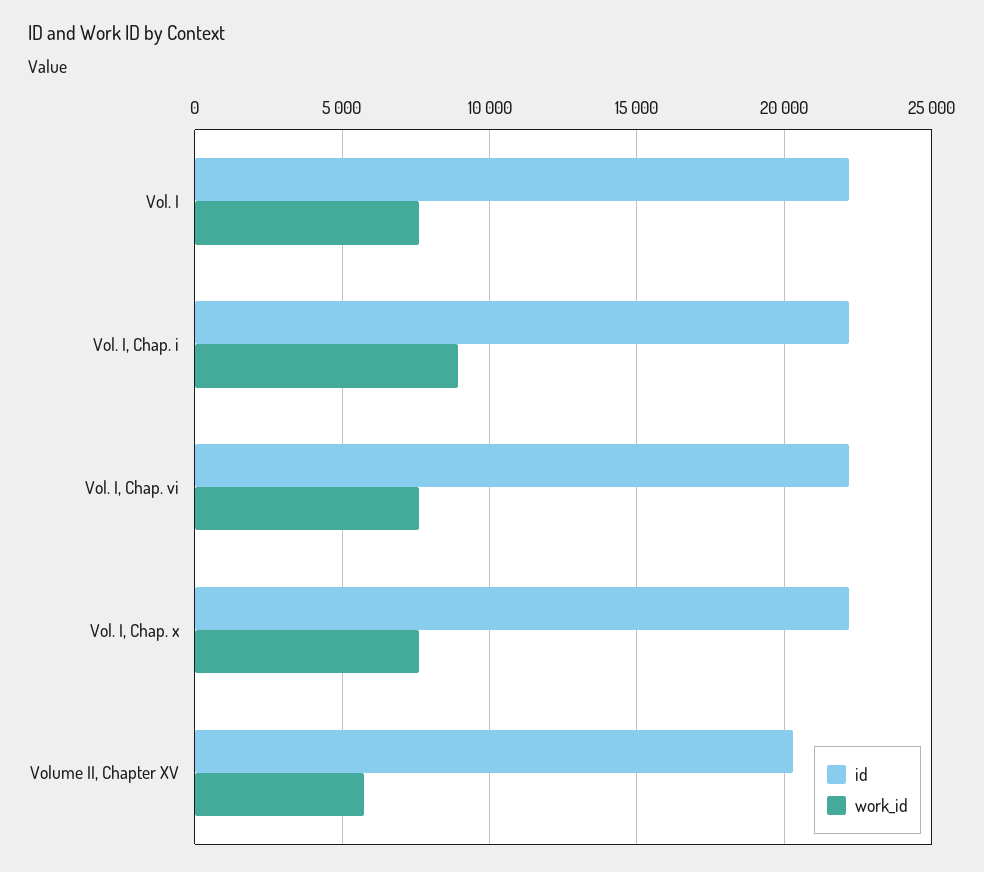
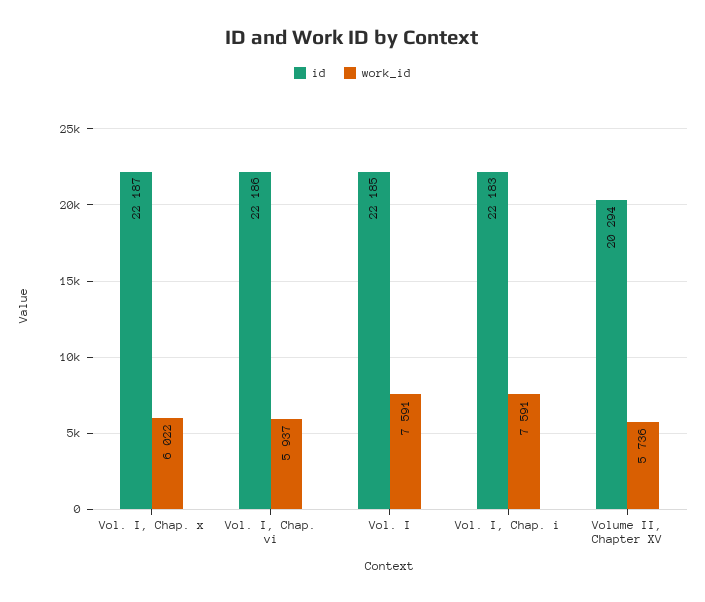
work_id, Vol. I, Chap. i: 9000 -> 7591
work_id, Vol. I, Chap. vi: 7500 -> 5937
work_id, Vol. I, Chap. x: 7500 -> 6022

